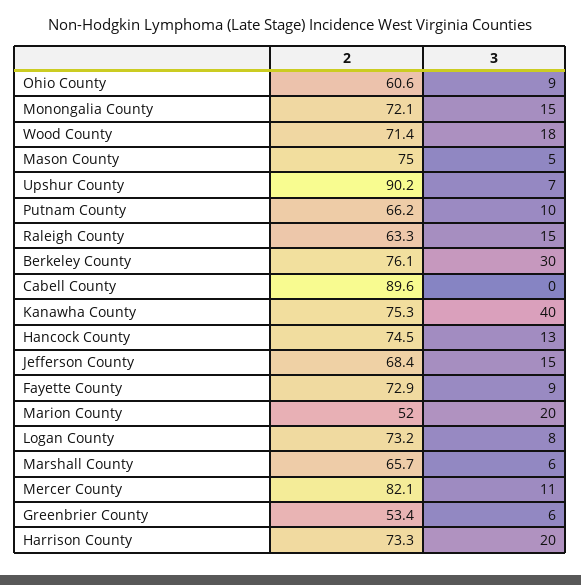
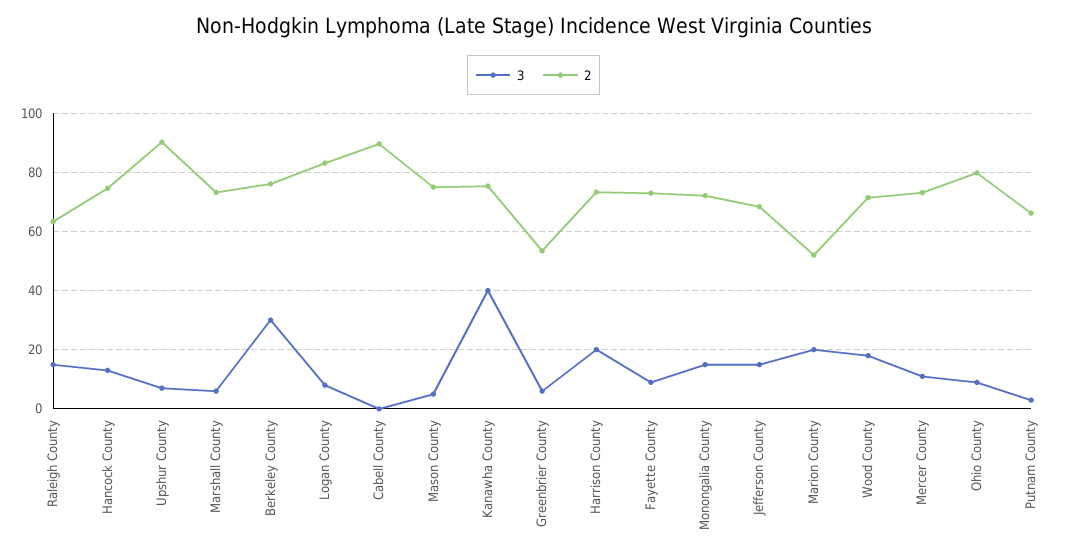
2, Ohio County: 60.6 -> 80
3, Putnam County: 10 -> 2.5
2, Logan County: 73.2 -> 82.5
2, Marshall County: 65.7 -> 72.5
2, Mercer County: 82.1 -> 72.5

